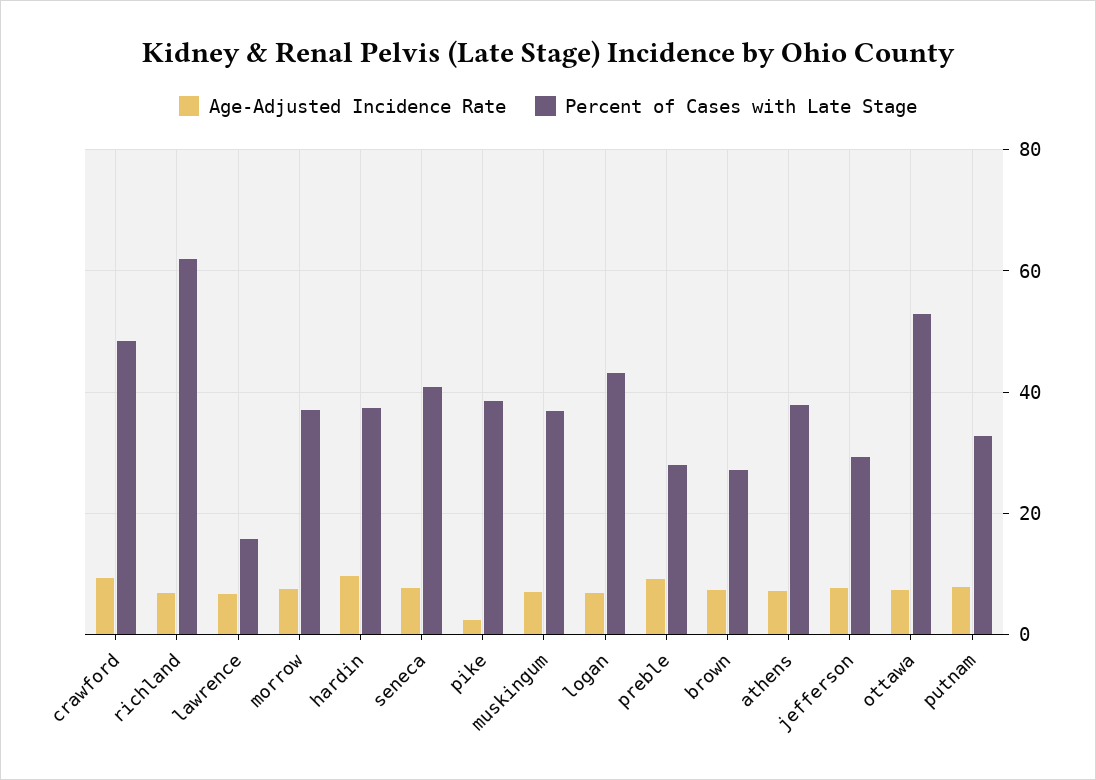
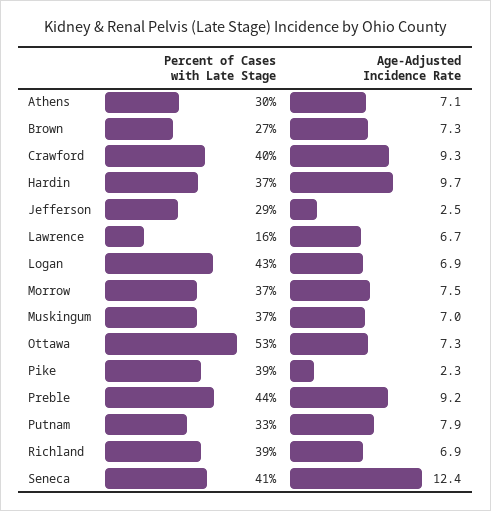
Percent of Cases with Late Stage, crawford: 48 -> 40
Percent of Cases with Late Stage, richland: 62 -> 39
Age-Adjusted Incidence Rate, seneca: 8 -> 12.4
Percent of Cases with Late Stage, preble: 28 -> 44
Percent of Cases with Late Stage, athens: 38 -> 30
Age-Adjusted Incidence Rate, jefferson: 8 -> 2.5

